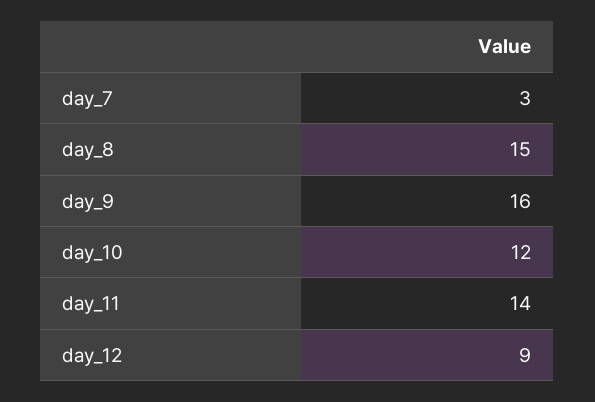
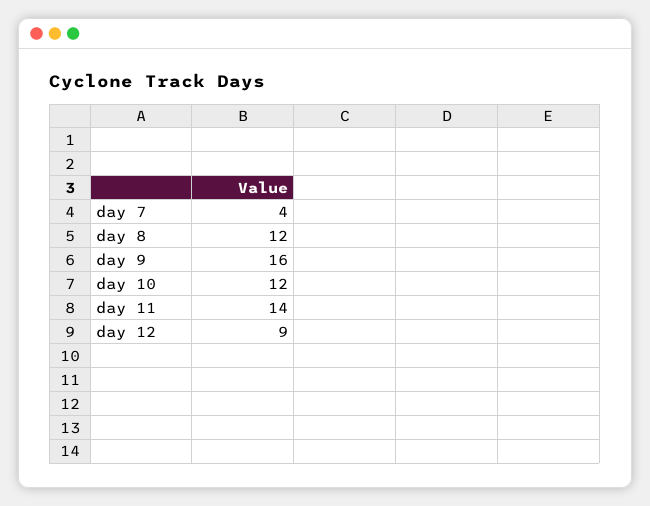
day_7: 3 -> 4
day_8: 15 -> 12

